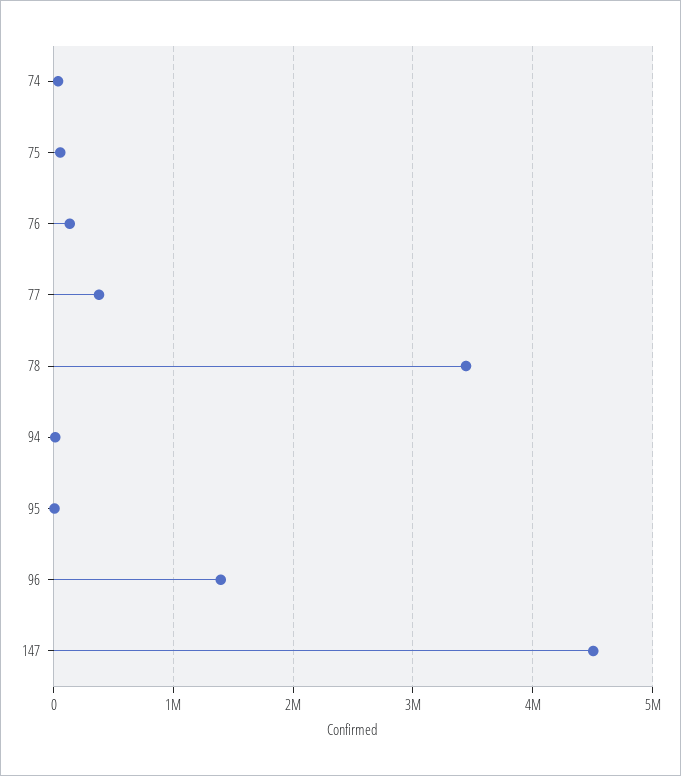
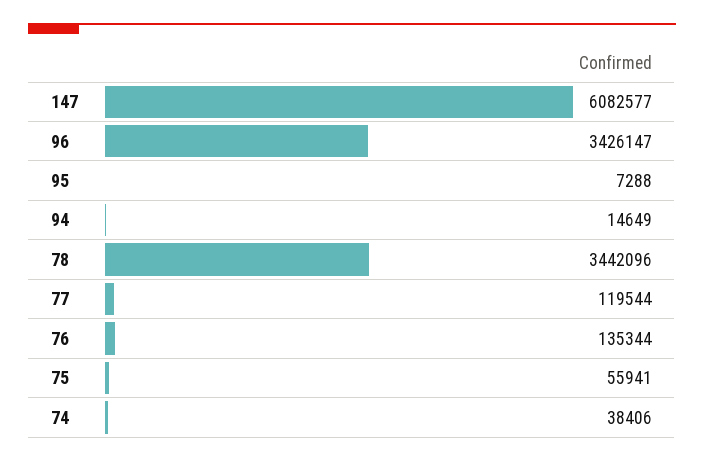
77: 400000 -> 119544
96: 1400000 -> 3426147
147: 4500000 -> 6082577

